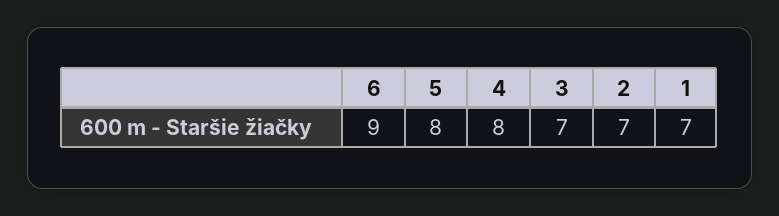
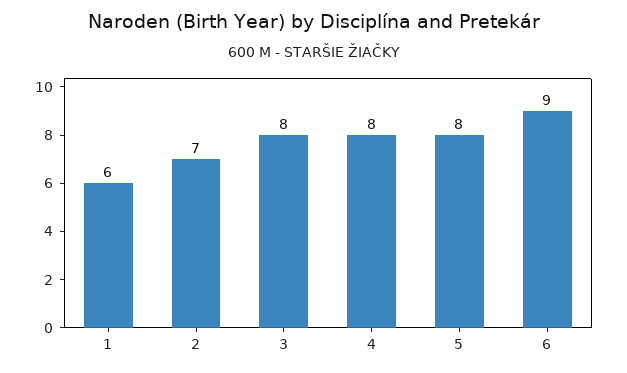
3: 7 -> 8
1: 7 -> 6

